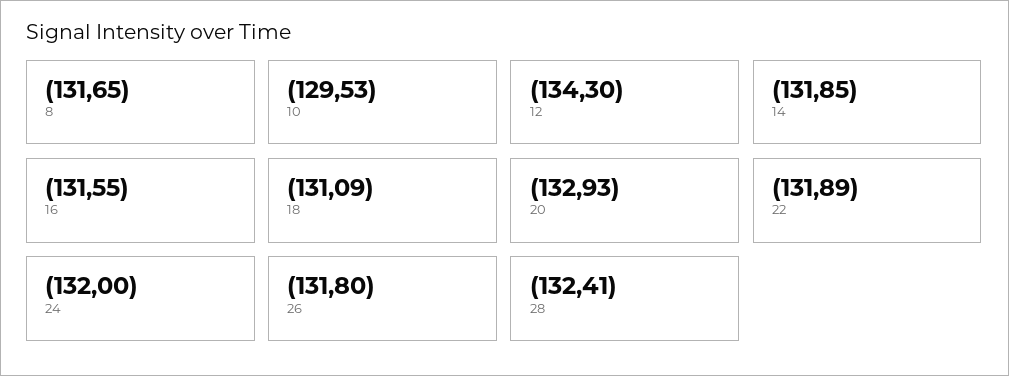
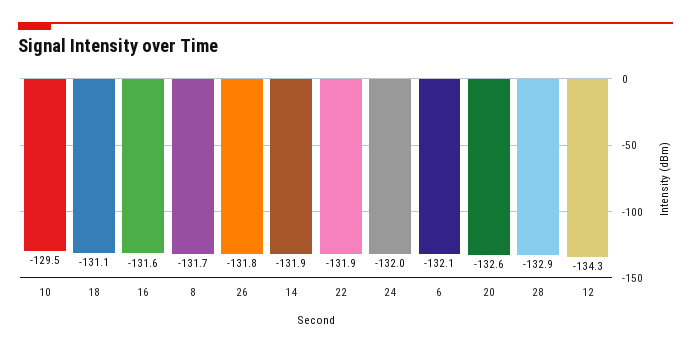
20: -132.93 -> -132.6
28: -132.41 -> -132.9
6: none -> -132.1

